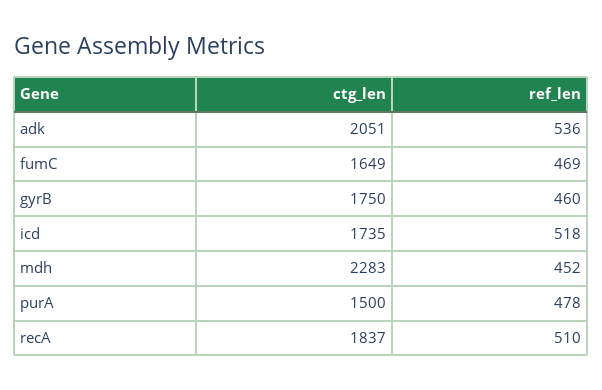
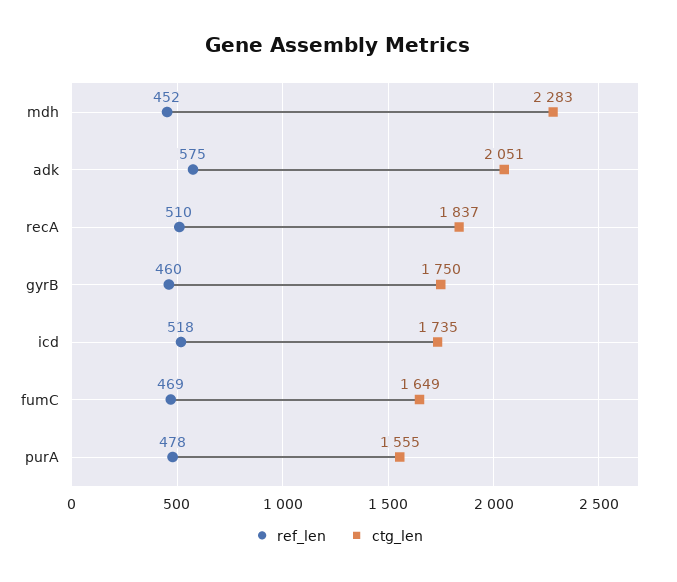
ref_len, adk: 536 -> 575
ctg_len, purA: 1500 -> 1555

